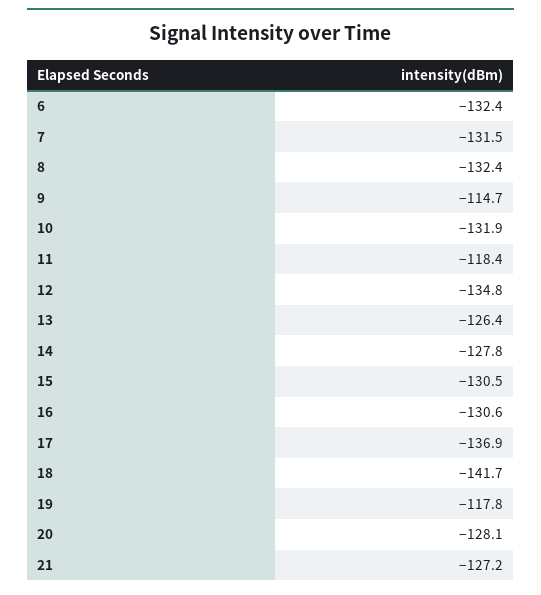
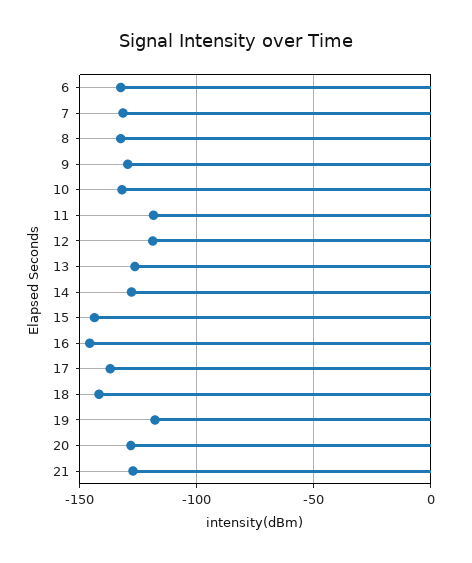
9: -114.7 -> -130
12: -134.8 -> -120
15: -130.5 -> -145
16: -130.6 -> -145

